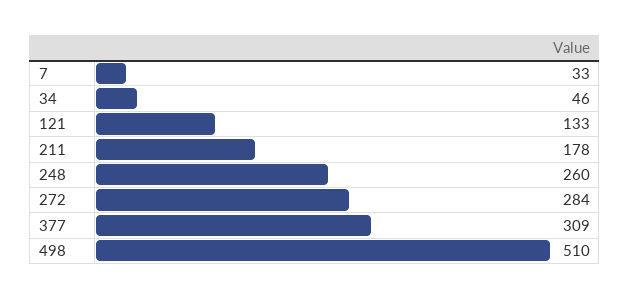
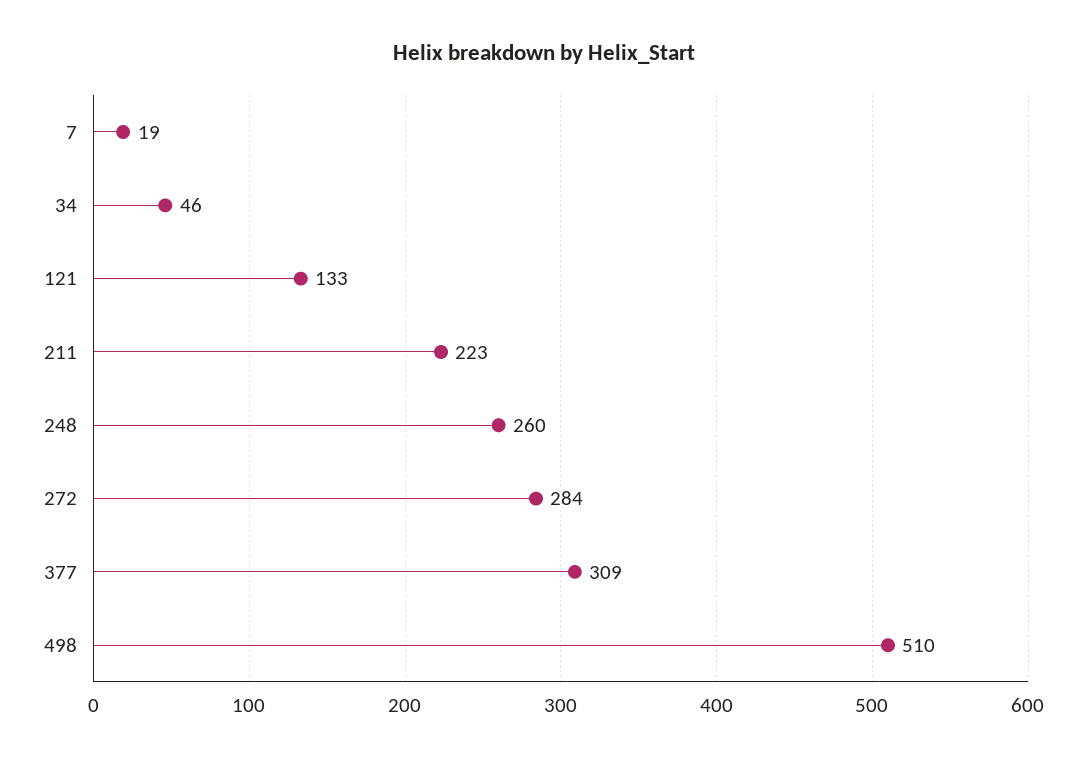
7: 33 -> 19
211: 178 -> 223

